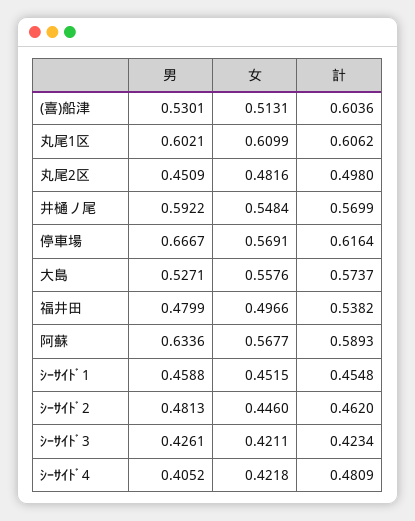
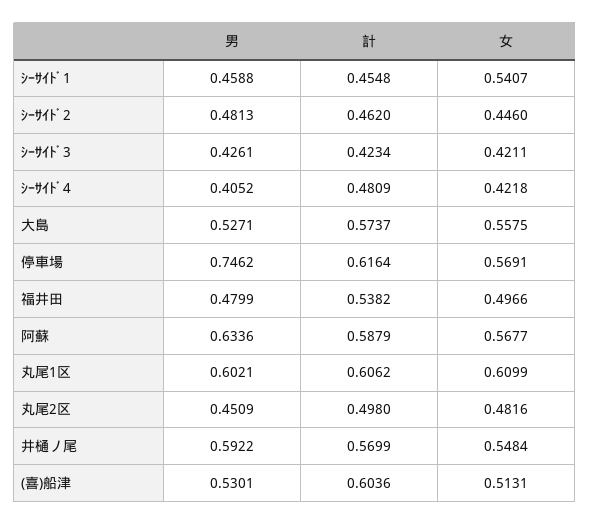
男, 停車場: 0.6667 -> 0.7462
女, 大島: 0.5576 -> 0.5575
計, 阿蘇: 0.5893 -> 0.5879
女, ｼｰｻｲﾄﾞ1: 0.4515 -> 0.5407

